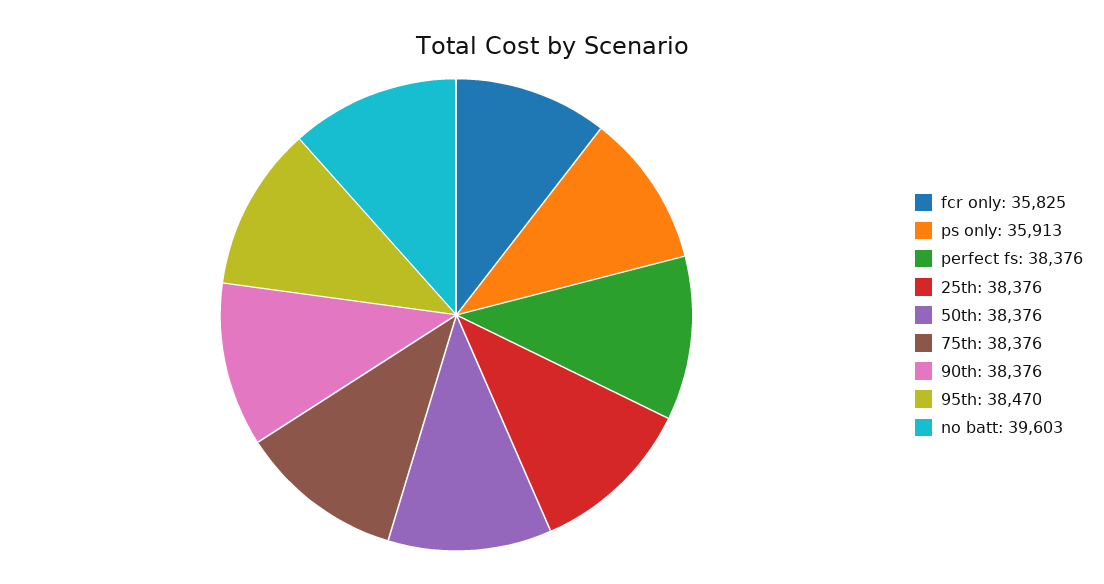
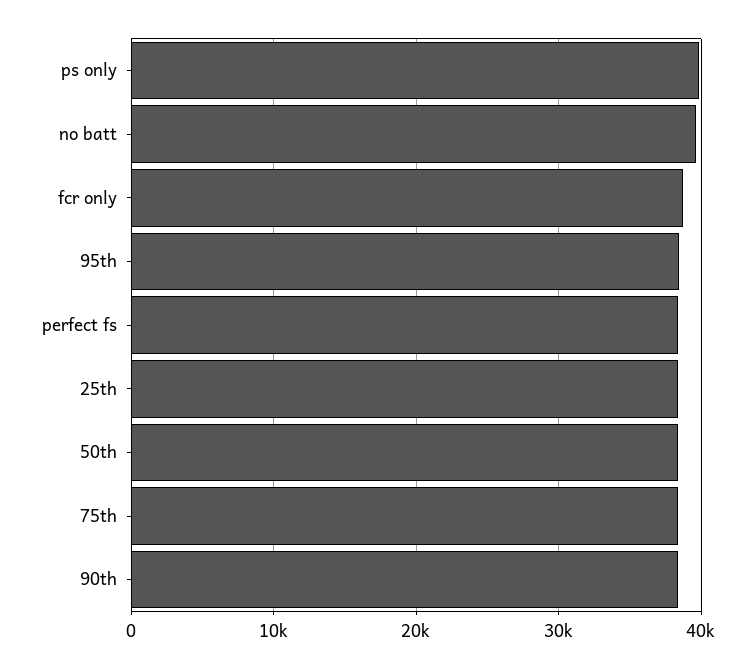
fcr only: 35825 -> 39000
ps only: 35913 -> 40000

